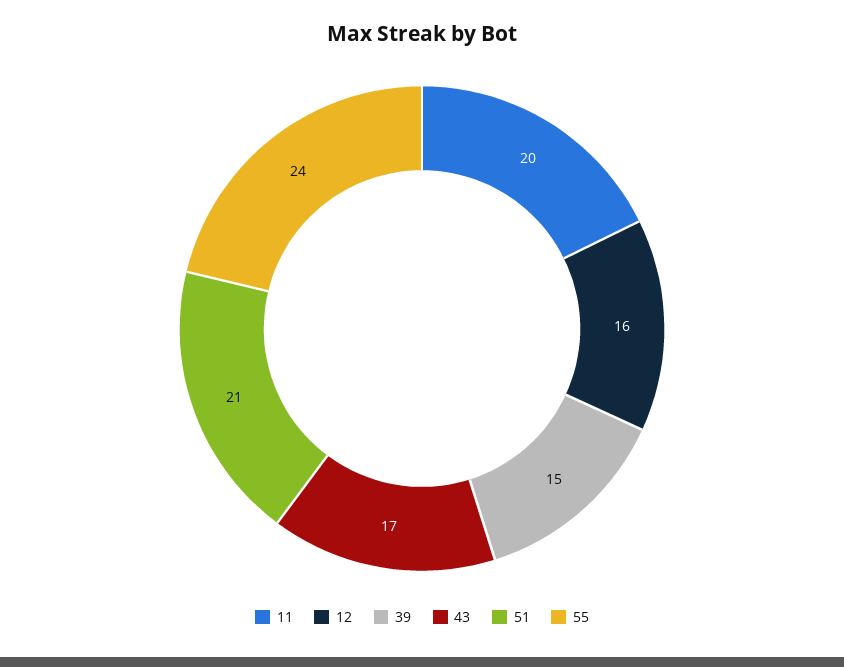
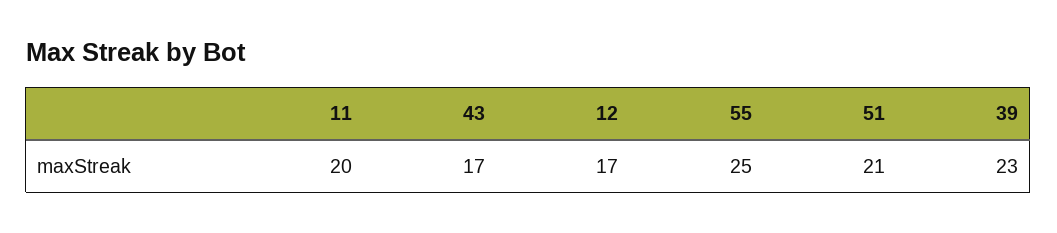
12: 16 -> 17
39: 15 -> 23
55: 24 -> 25

